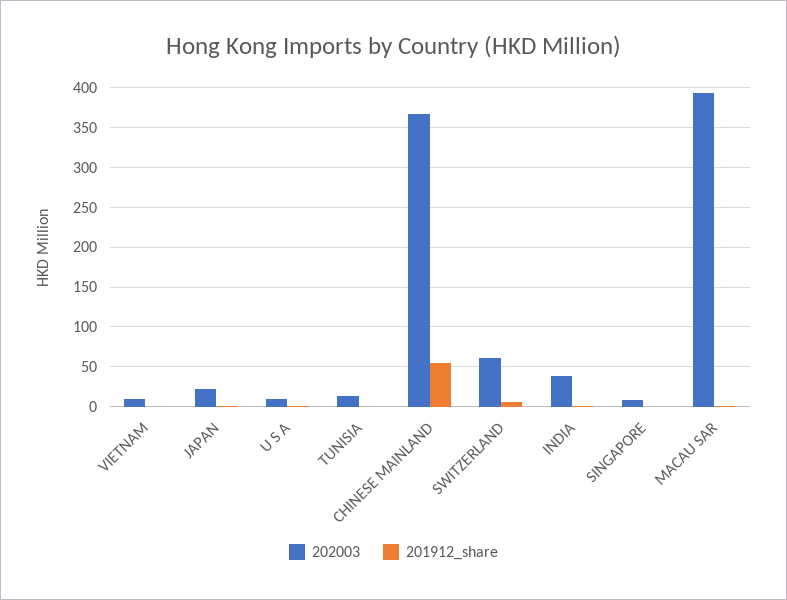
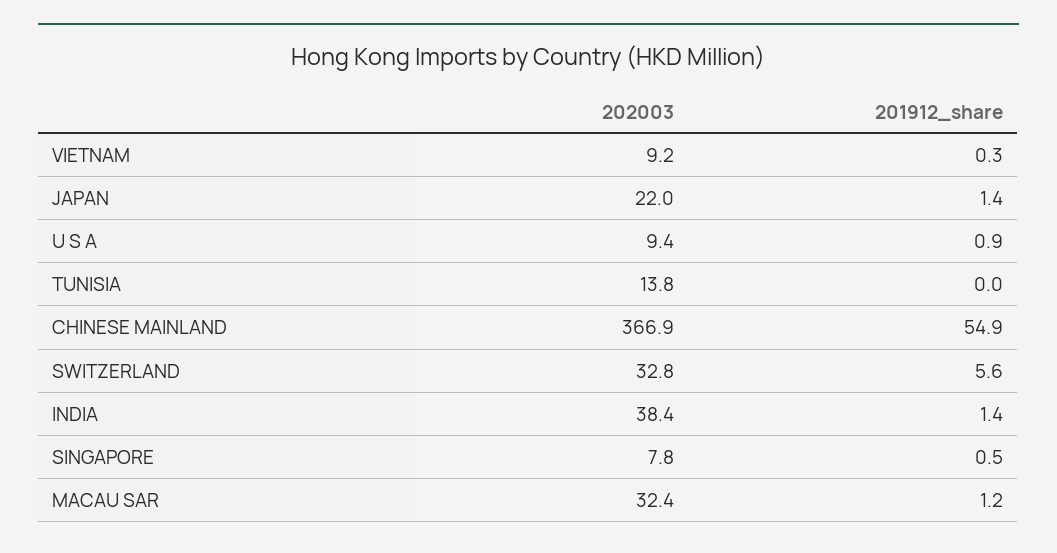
202003, SWITZERLAND: 60 -> 32.8
202003, MACAU SAR: 390 -> 32.4

